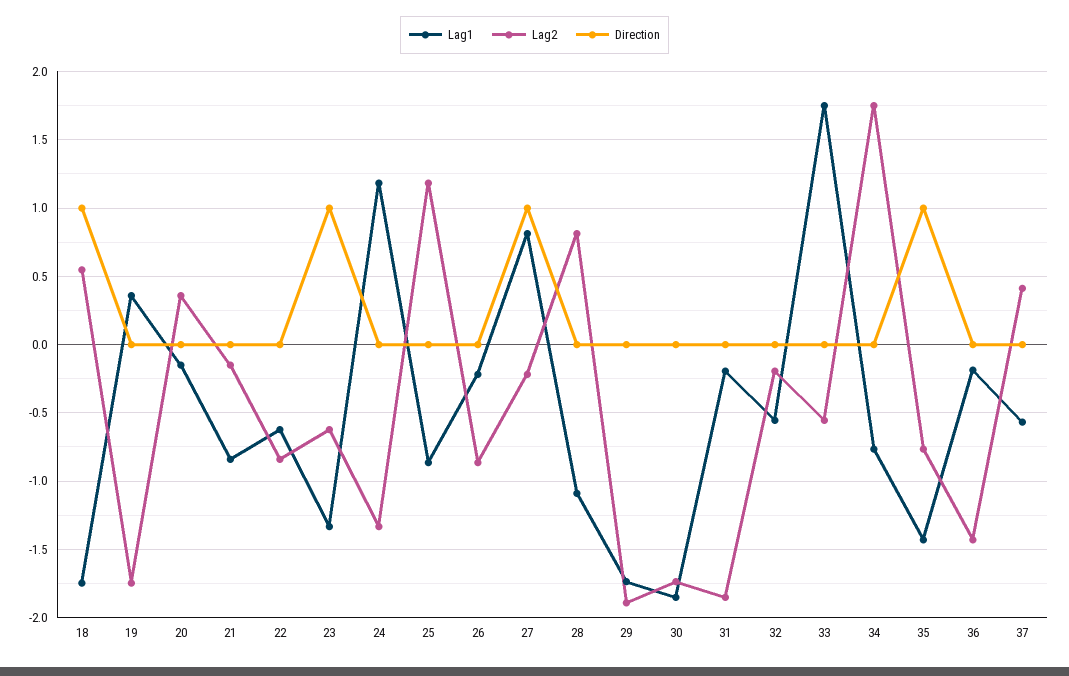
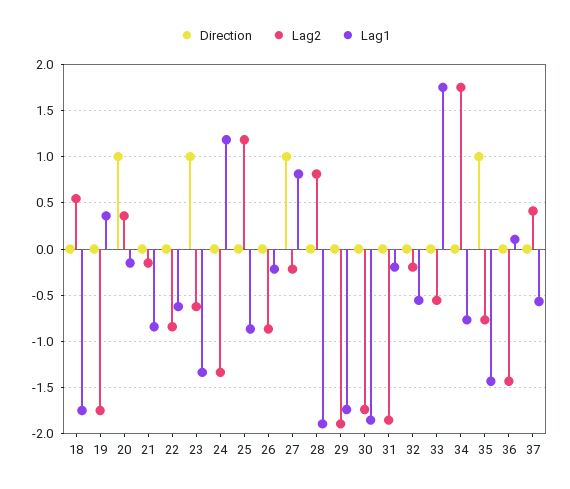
Direction, 18: 1 -> 0
Direction, 20: 0 -> 1
Lag1, 28: -1.1 -> -1.9
Lag1, 36: -0.2 -> 0.1

